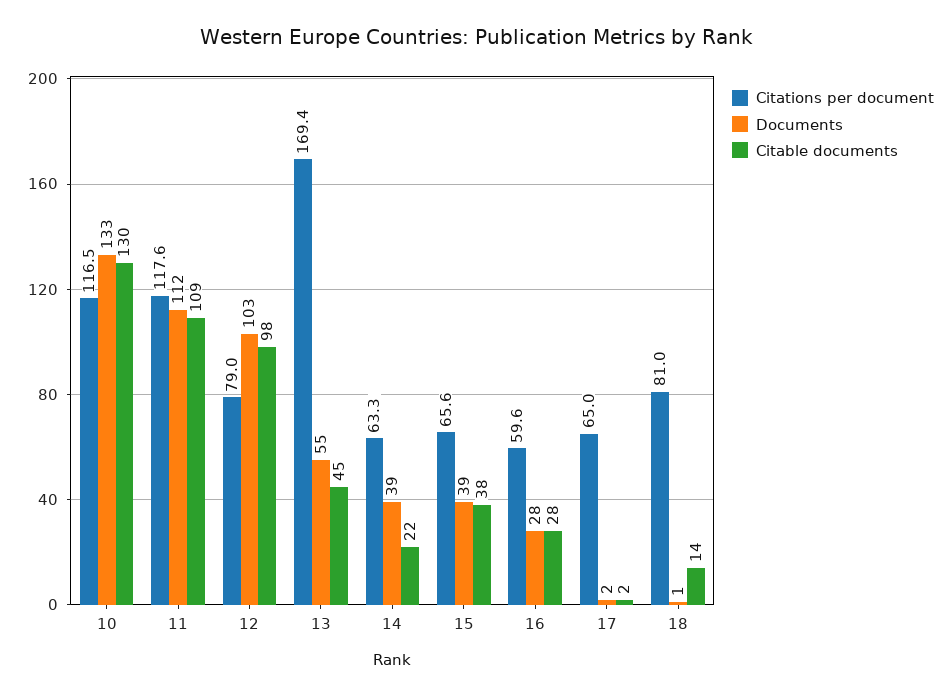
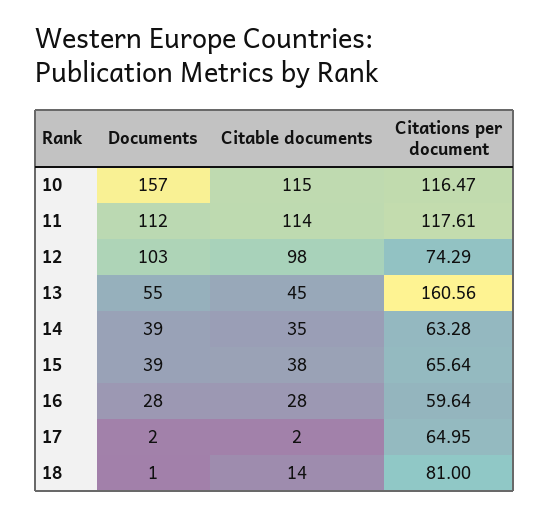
Documents, 10: 133 -> 157
Citable documents, 10: 130 -> 115
Citable documents, 11: 109 -> 114
Citations per document, 12: 79 -> 74.29
Citations per document, 13: 169.4 -> 160.56
Citable documents, 14: 22 -> 35

